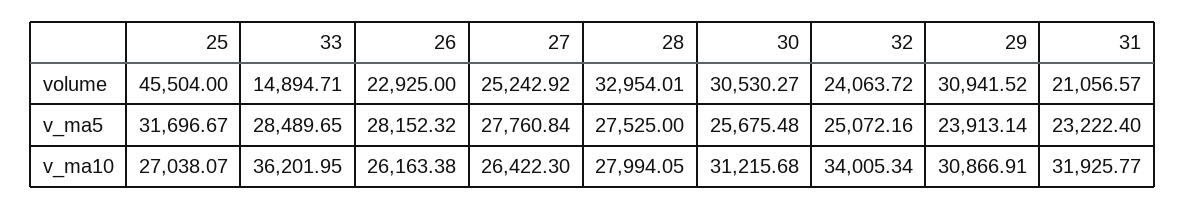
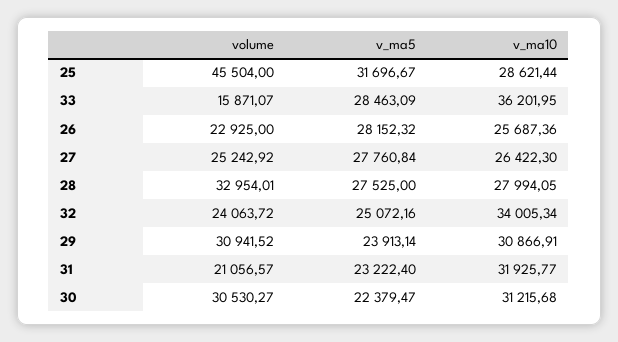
33, volume: 14894.71 -> 15871.07
33, v_ma5: 28489.65 -> 28463.09
30, v_ma5: 25675.48 -> 22379.47
25, v_ma10: 27038.07 -> 28621.44
26, v_ma10: 26163.38 -> 25687.36

